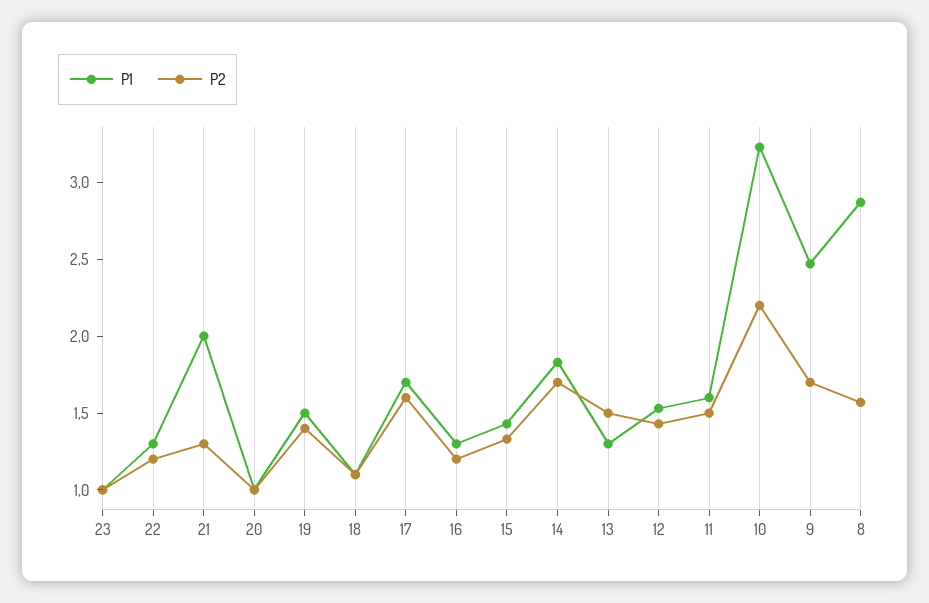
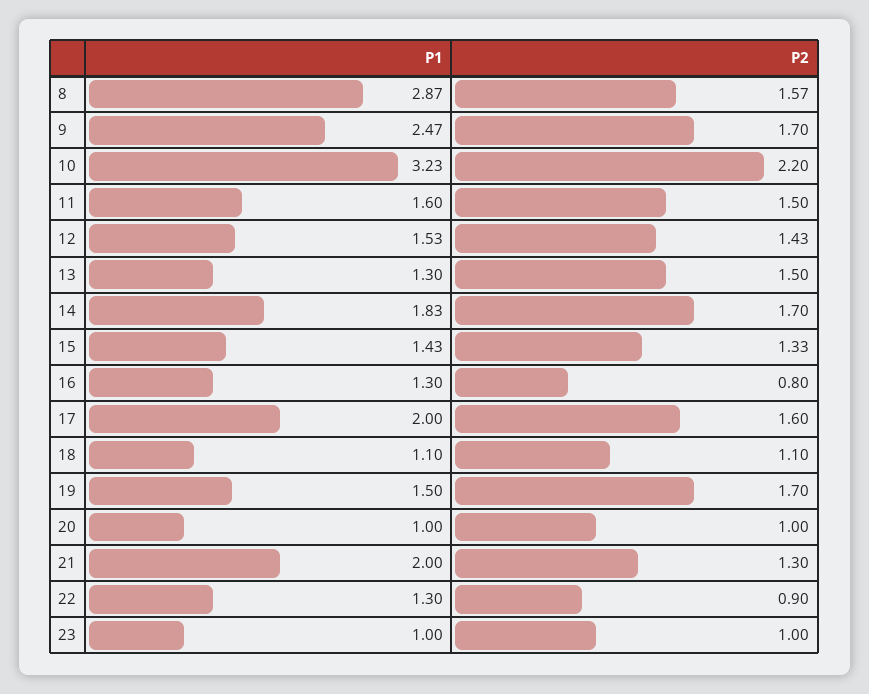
P2, 22: 1.2 -> 0.9
P2, 19: 1.4 -> 1.7
P1, 17: 1.7 -> 2
P2, 16: 1.2 -> 0.8

